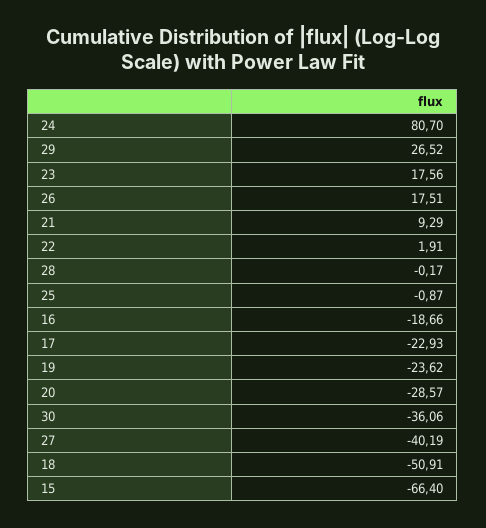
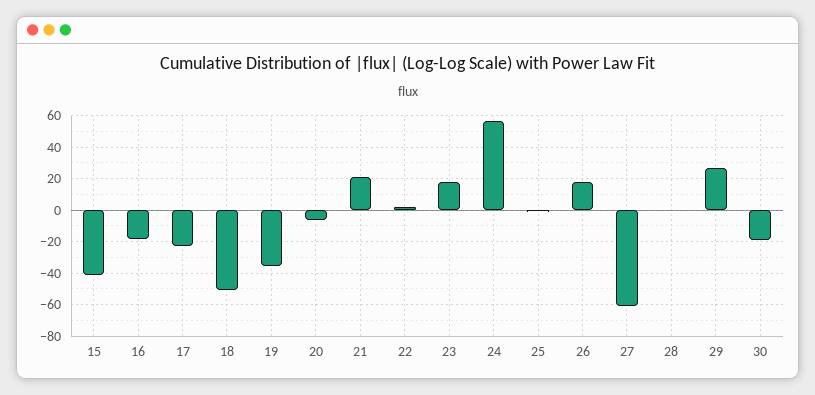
24: 80.7 -> 55
21: 9.29 -> 20
19: -23.62 -> -35
20: -28.57 -> -5
30: -36.06 -> -20
27: -40.19 -> -60
15: -66.4 -> -40

